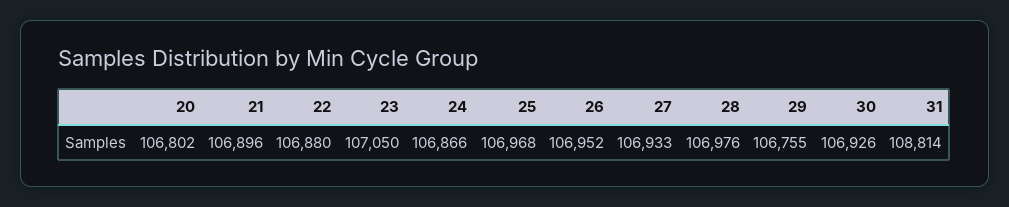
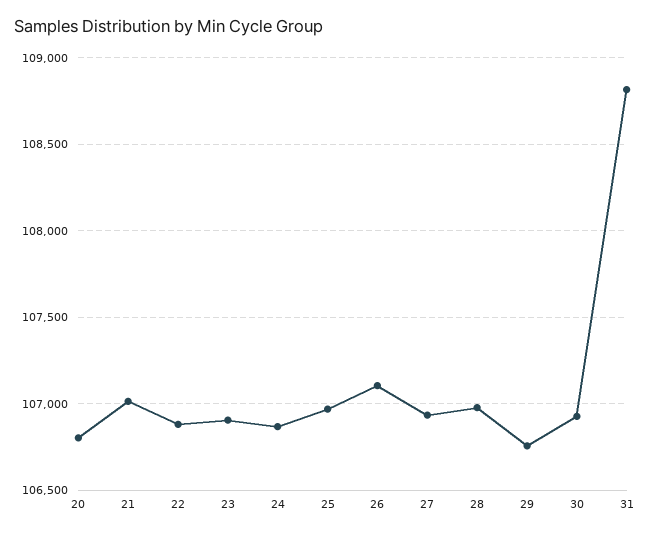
21: 106896 -> 107000
23: 107050 -> 106900
26: 106952 -> 107100

